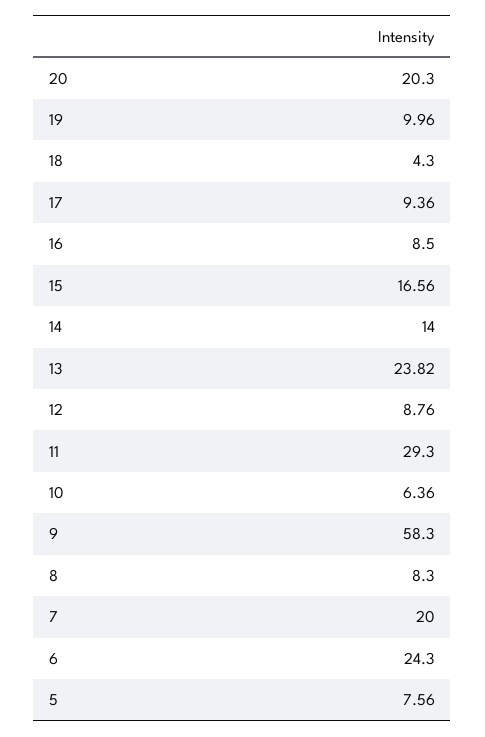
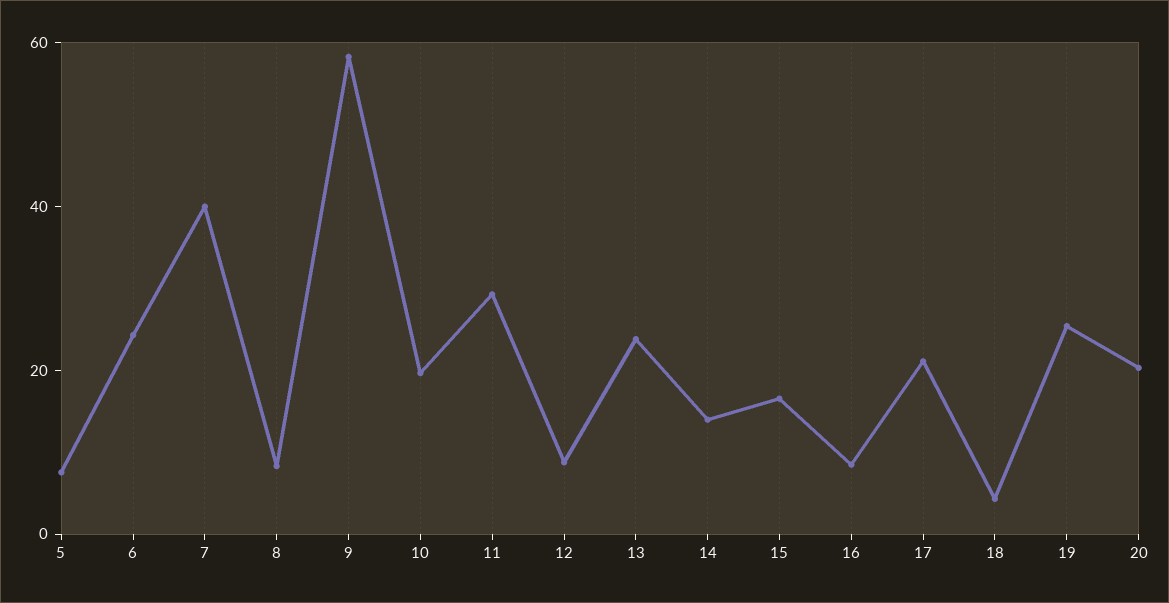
19: 9.96 -> 25
17: 9.36 -> 20
10: 6.36 -> 20
7: 20 -> 40

